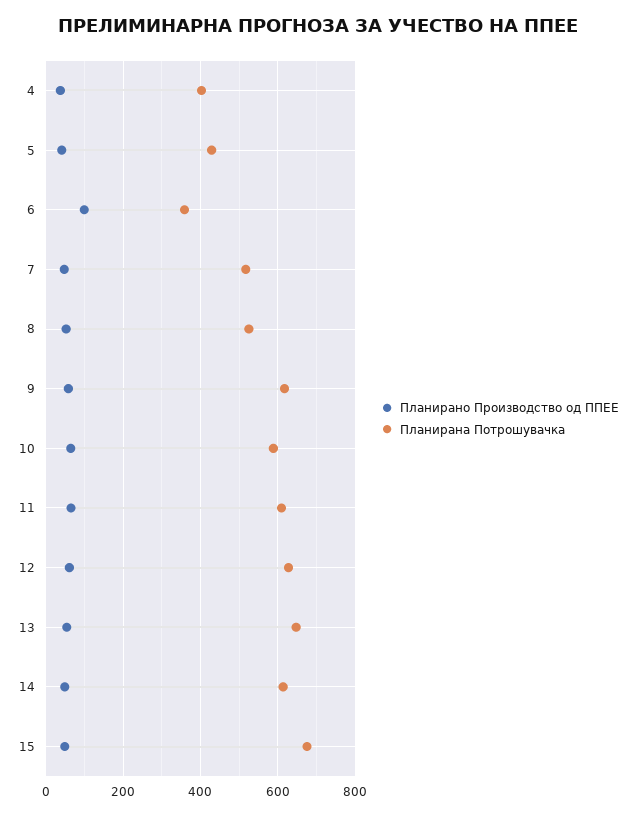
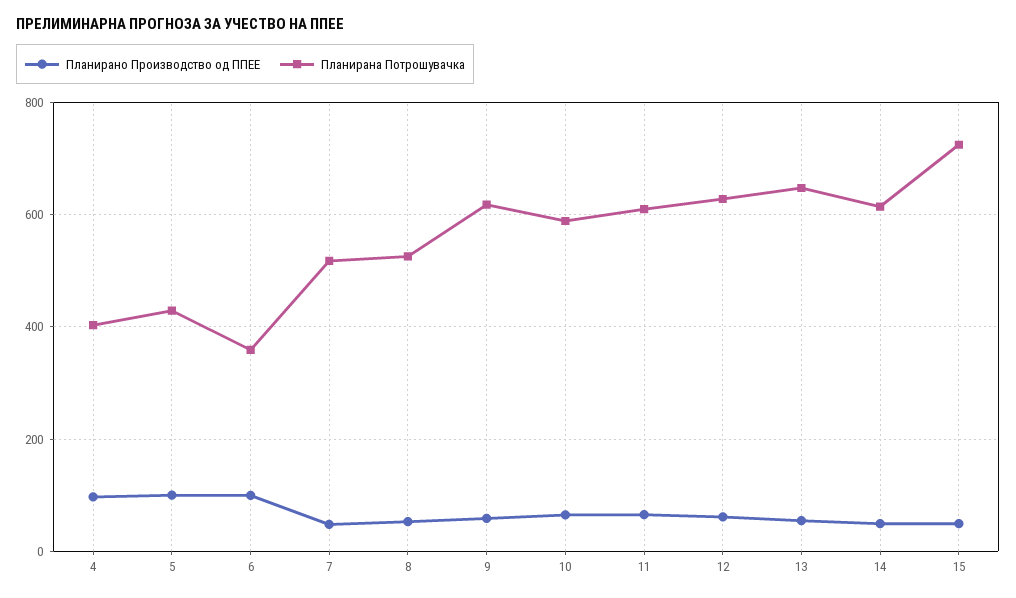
Планирано Производство од ППЕЕ, 4: 40 -> 100
Планирано Производство од ППЕЕ, 5: 40 -> 100
Планирана Потрошувачка, 15: 680 -> 720

